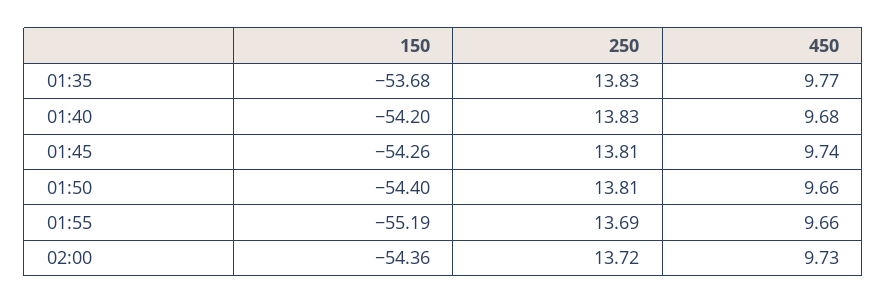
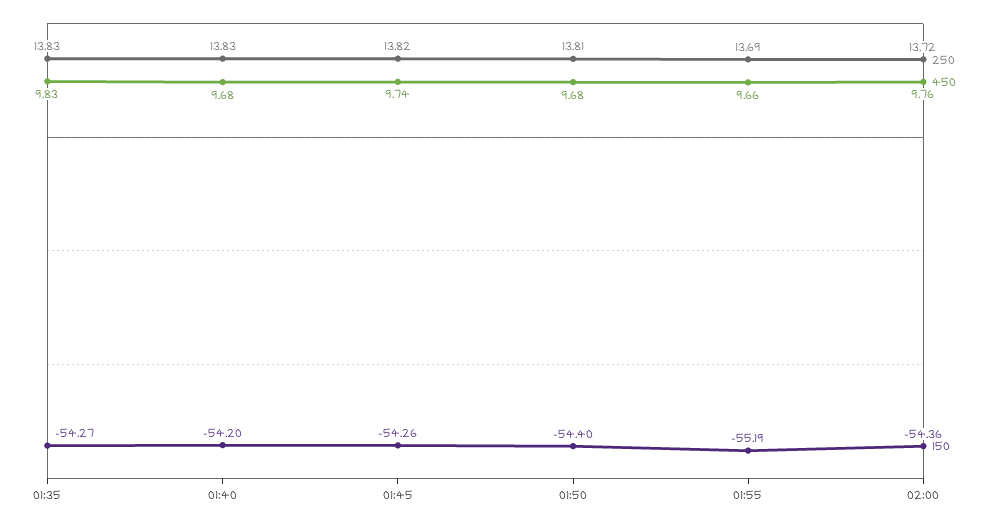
150, 01:35: -53.68 -> -54.27
450, 01:35: 9.77 -> 9.83
250, 01:45: 13.81 -> 13.82
450, 01:50: 9.66 -> 9.68
450, 02:00: 9.73 -> 9.76

